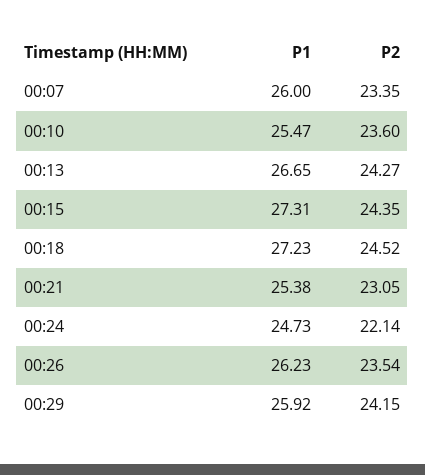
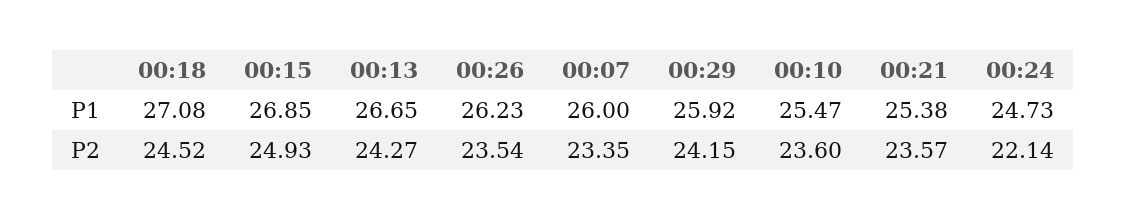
P1, 00:15: 27.31 -> 26.85
P2, 00:15: 24.35 -> 24.93
P1, 00:18: 27.23 -> 27.08
P2, 00:21: 23.05 -> 23.57

